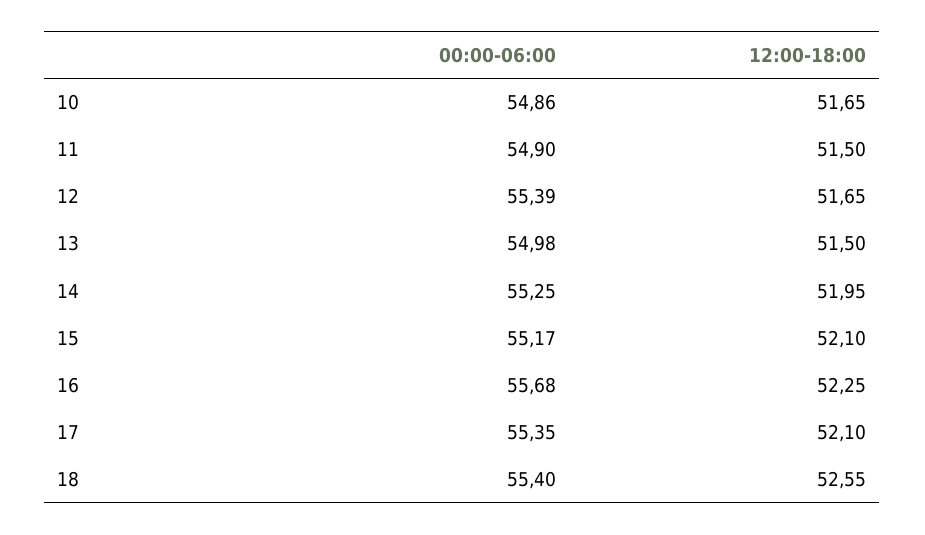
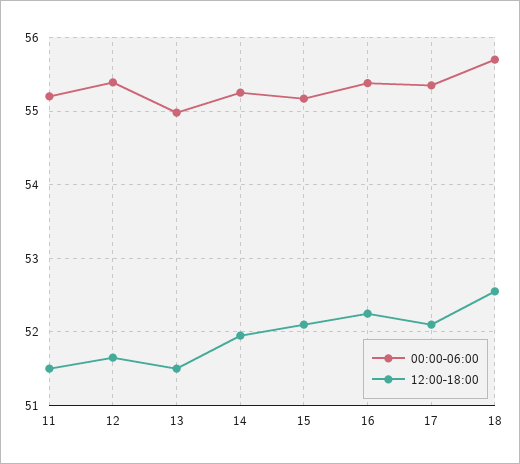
00:00-06:00, 10: 54.86 -> none
12:00-18:00, 10: 51.65 -> none
00:00-06:00, 11: 54.9 -> 55.2
00:00-06:00, 16: 55.68 -> 55.4
00:00-06:00, 18: 55.4 -> 55.7

